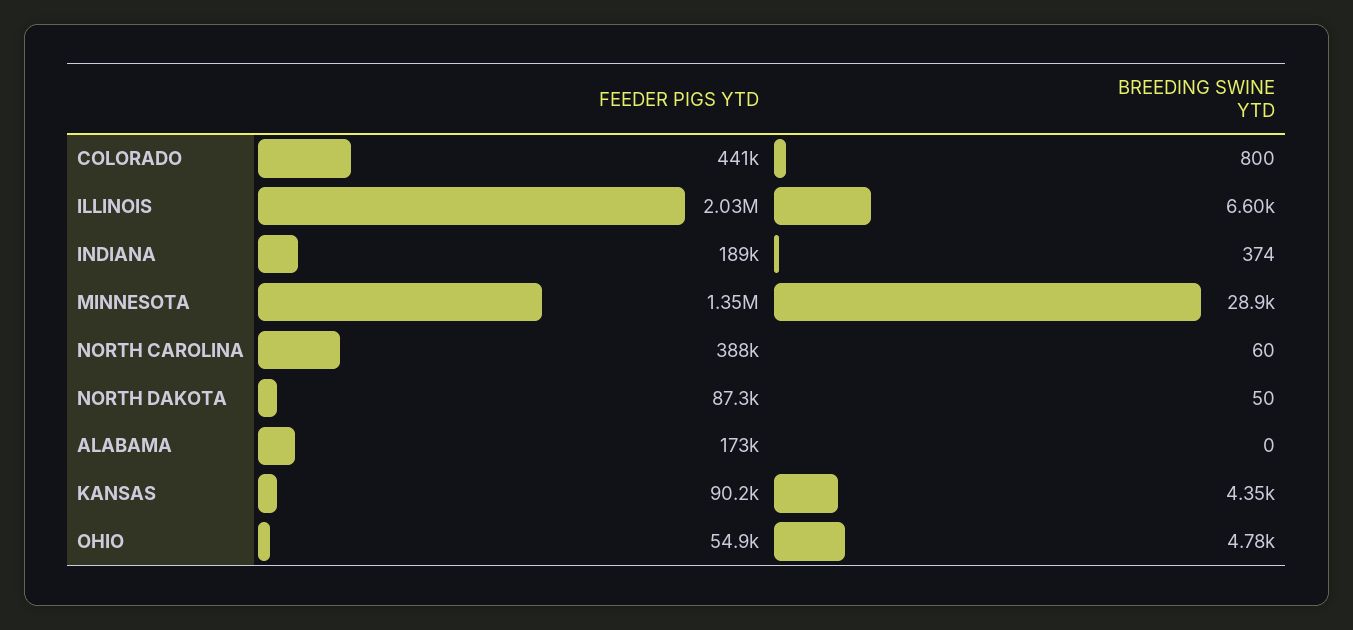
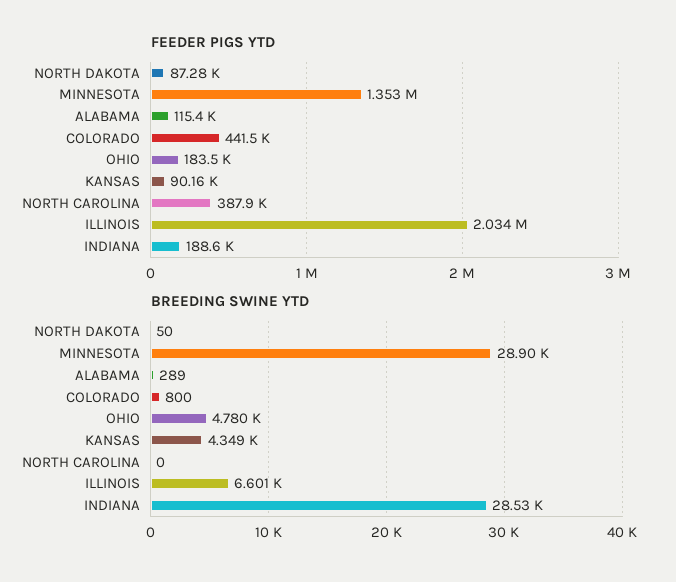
BREEDING SWINE YTD, INDIANA: 374 -> 28530
BREEDING SWINE YTD, NORTH CAROLINA: 60 -> 0
FEEDER PIGS YTD, ALABAMA: 173000 -> 115400
BREEDING SWINE YTD, ALABAMA: 0 -> 289
FEEDER PIGS YTD, OHIO: 54900 -> 183500

